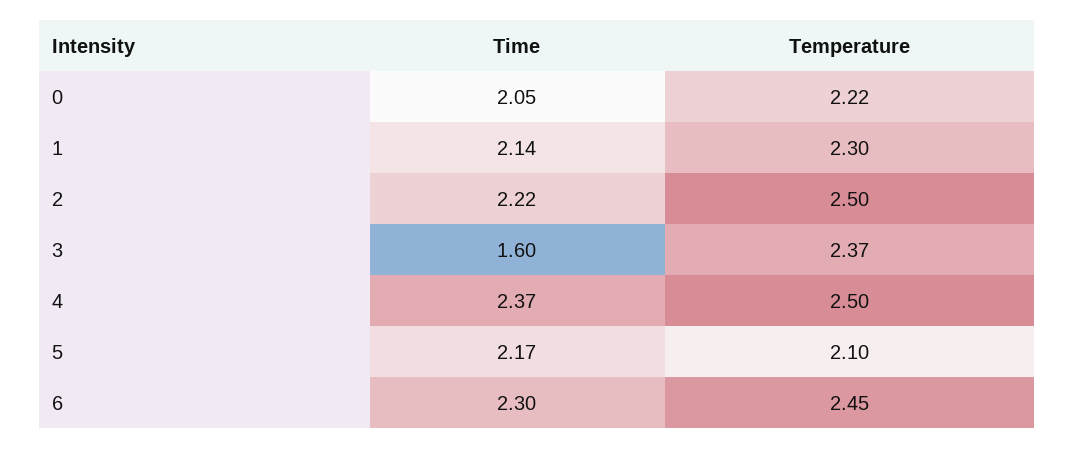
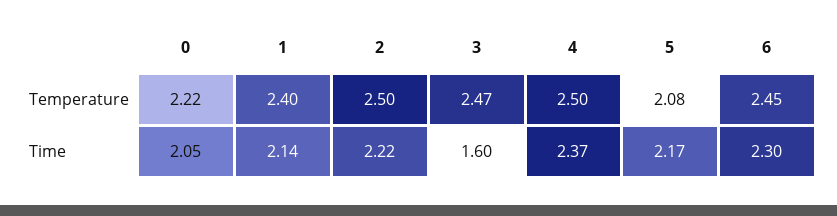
Temperature, 1: 2.3 -> 2.4
Temperature, 3: 2.37 -> 2.47
Temperature, 5: 2.1 -> 2.08

